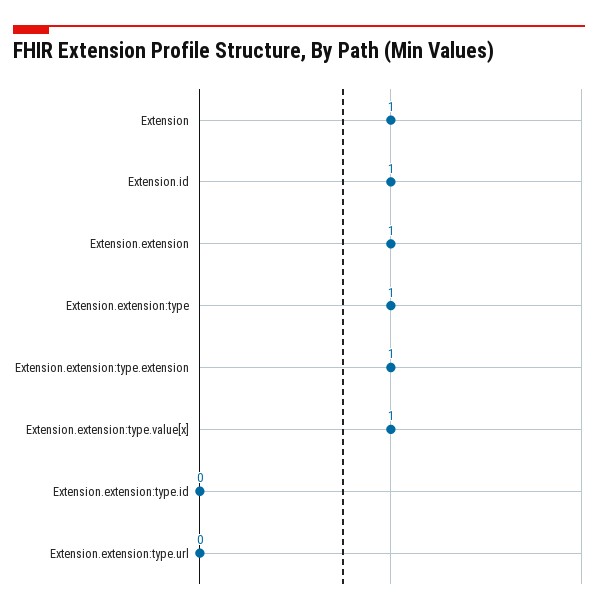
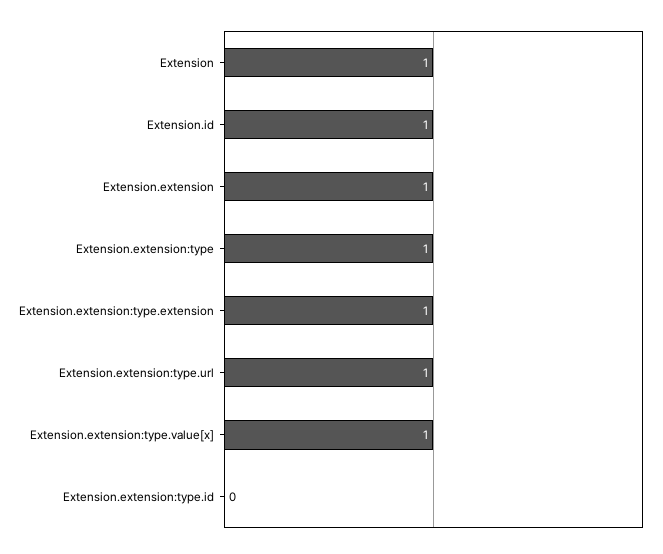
Extension.extension:type.url: 0 -> 1

